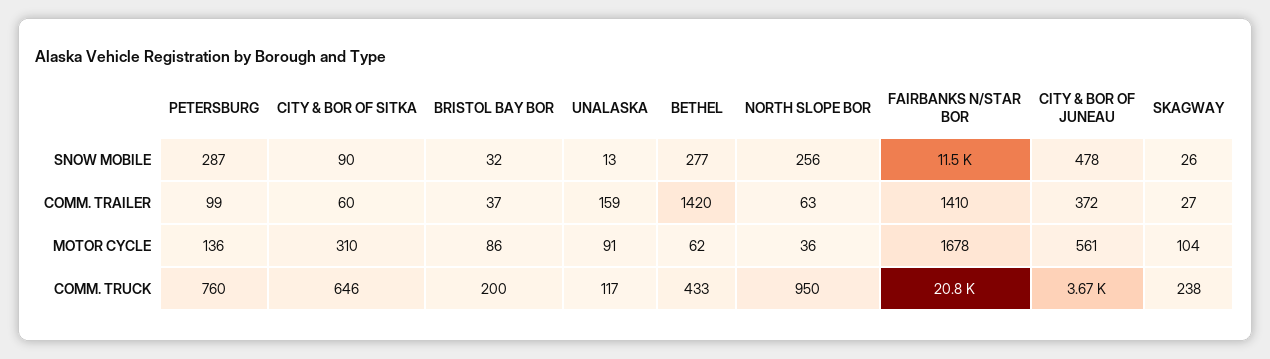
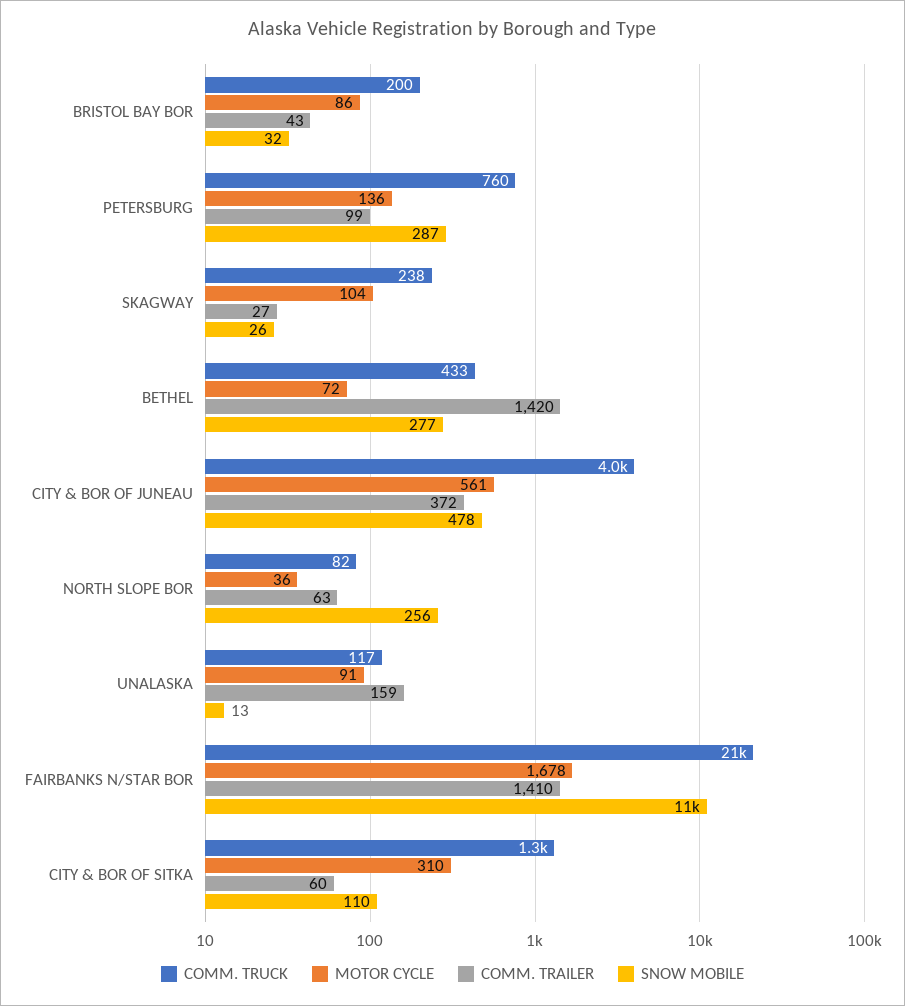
SNOW MOBILE, CITY & BOR OF SITKA: 90 -> 110
COMM. TRAILER, BRISTOL BAY BOR: 37 -> 43
MOTOR CYCLE, BETHEL: 62 -> 72
COMM. TRUCK, CITY & BOR OF SITKA: 646 -> 1300
COMM. TRUCK, NORTH SLOPE BOR: 950 -> 82
COMM. TRUCK, CITY & BOR OF JUNEAU: 3670 -> 4000

